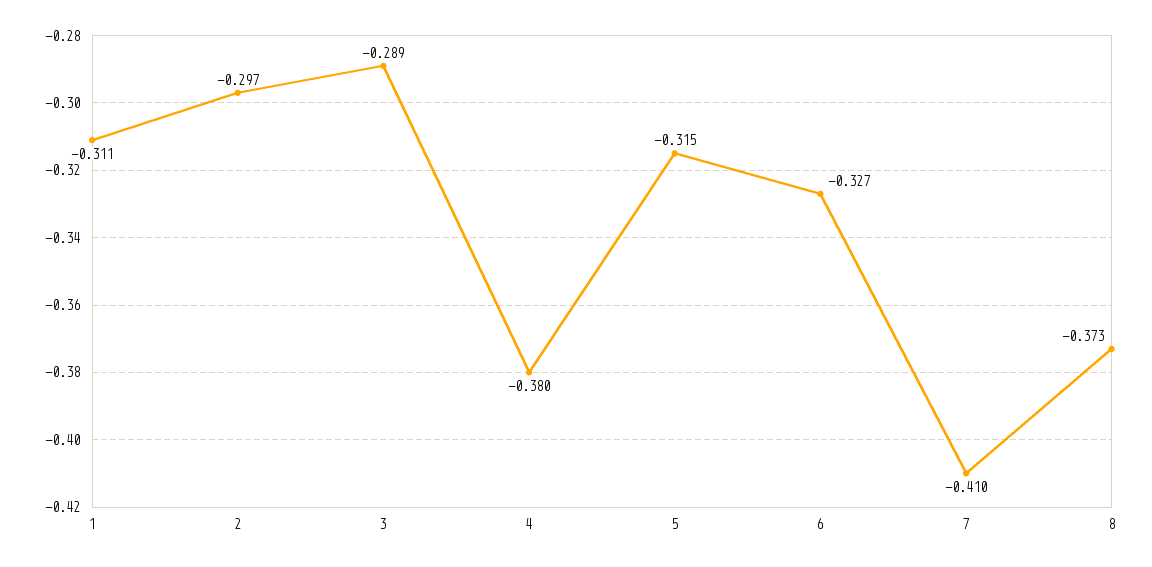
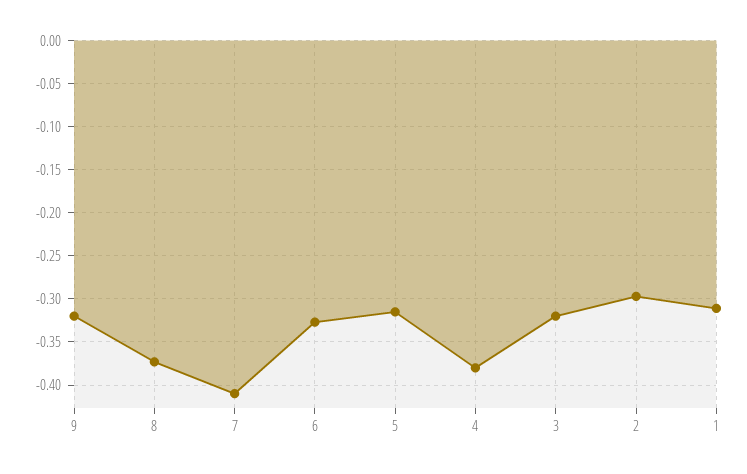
3: -0.289 -> -0.32
9: none -> -0.32

